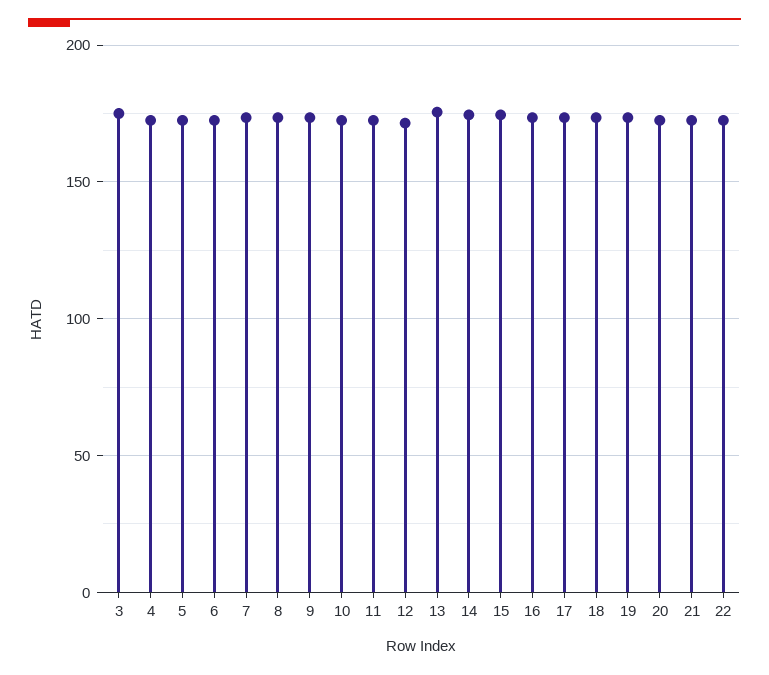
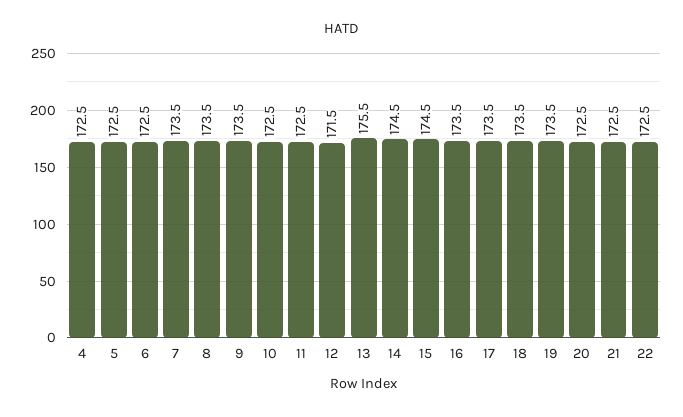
3: 175 -> none

